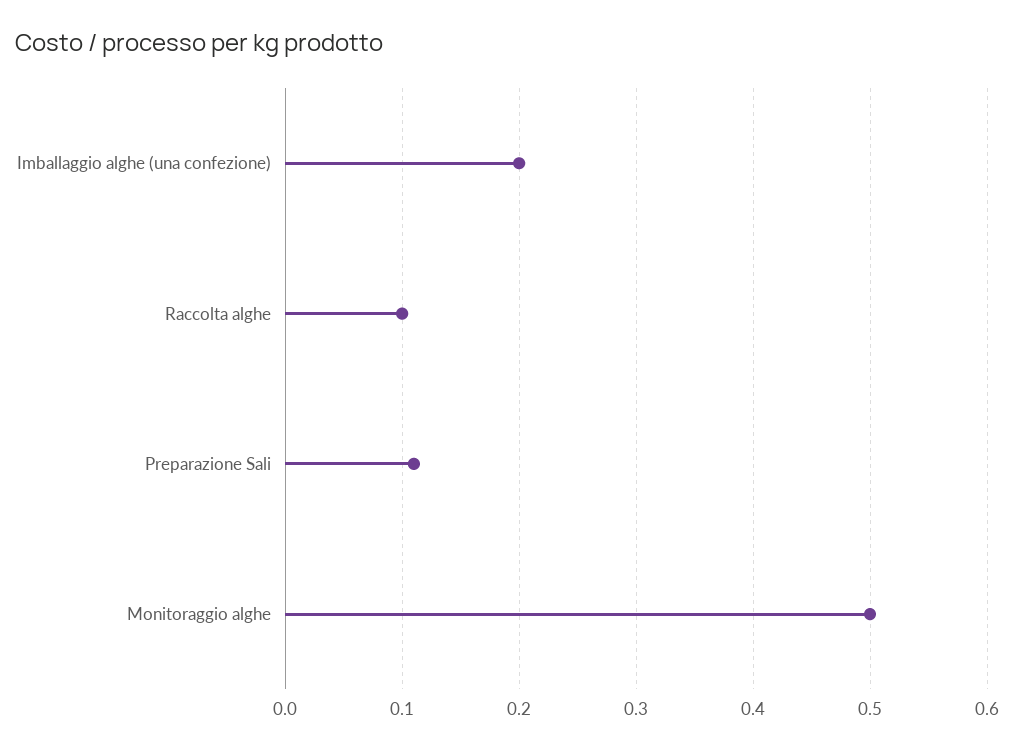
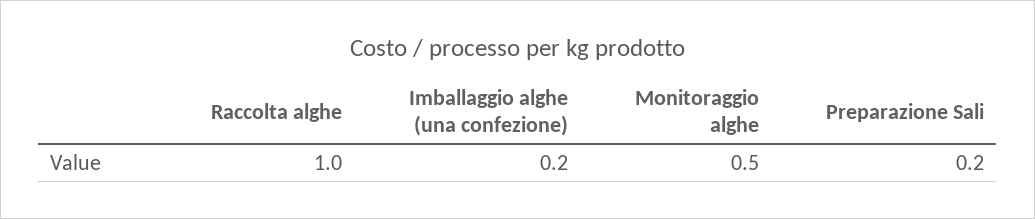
Raccolta alghe: 0.1 -> 1
Preparazione Sali: 0.11 -> 0.2

